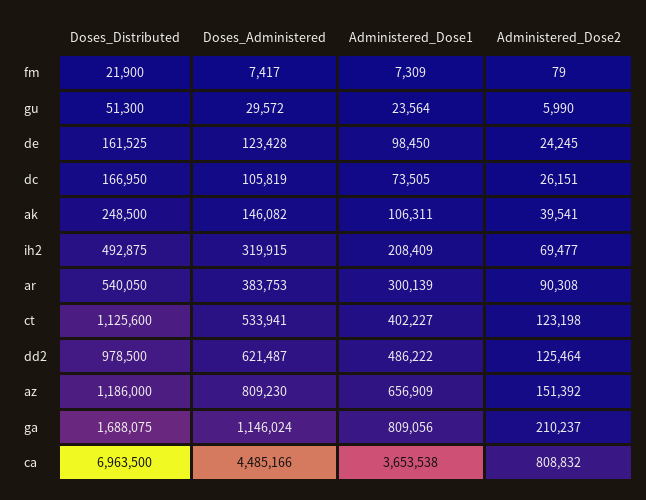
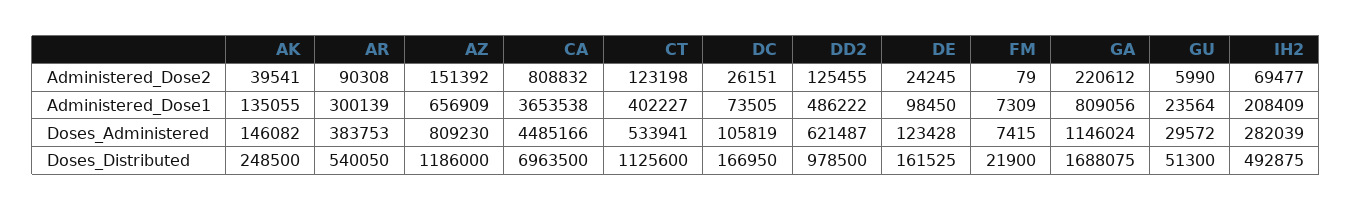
Doses_Administered, fm: 7417 -> 7415
Administered_Dose1, ak: 106311 -> 135055
Doses_Administered, ih2: 319915 -> 282039
Administered_Dose2, dd2: 125464 -> 125455
Administered_Dose2, ga: 210237 -> 220612

